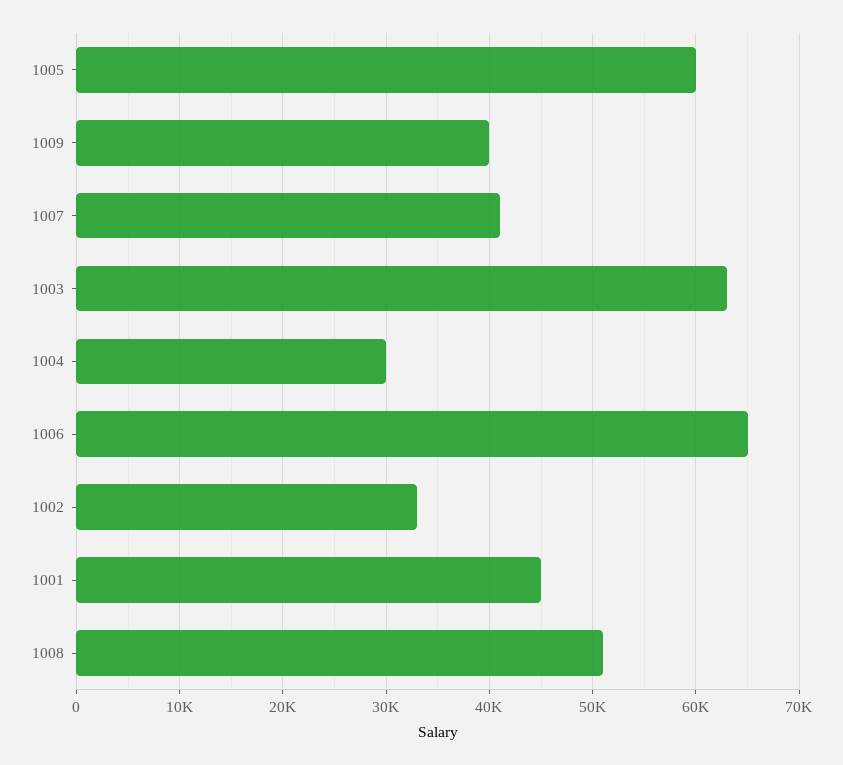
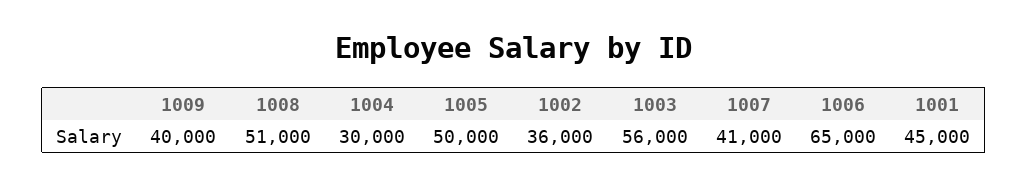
1005: 60000 -> 50000
1003: 63000 -> 56000
1002: 33000 -> 36000

